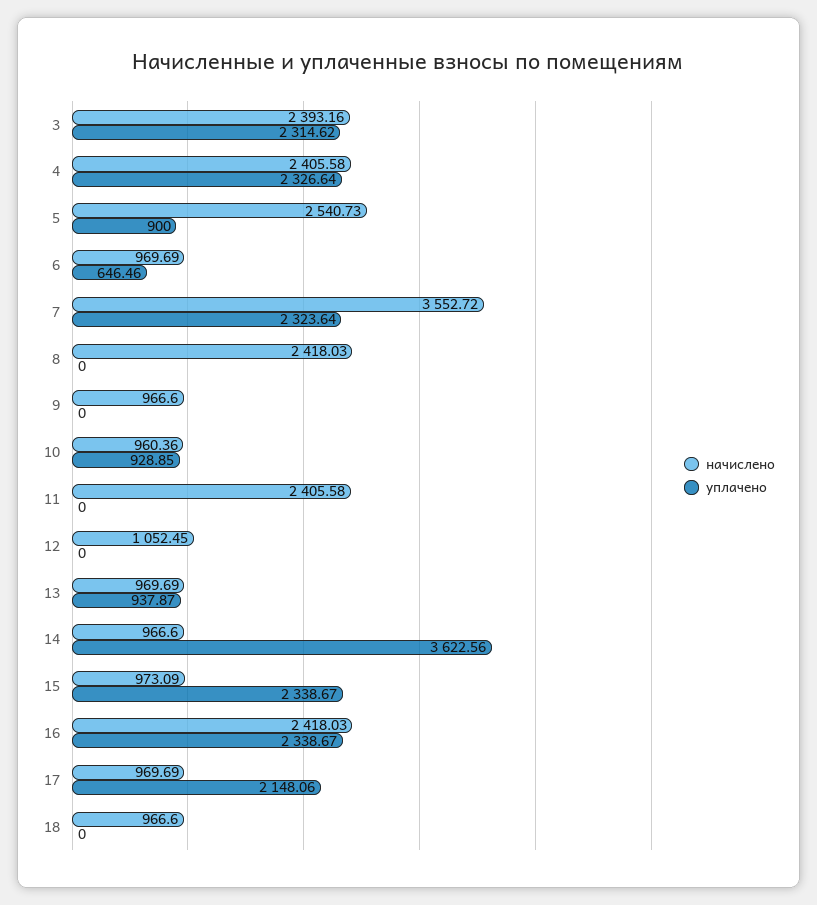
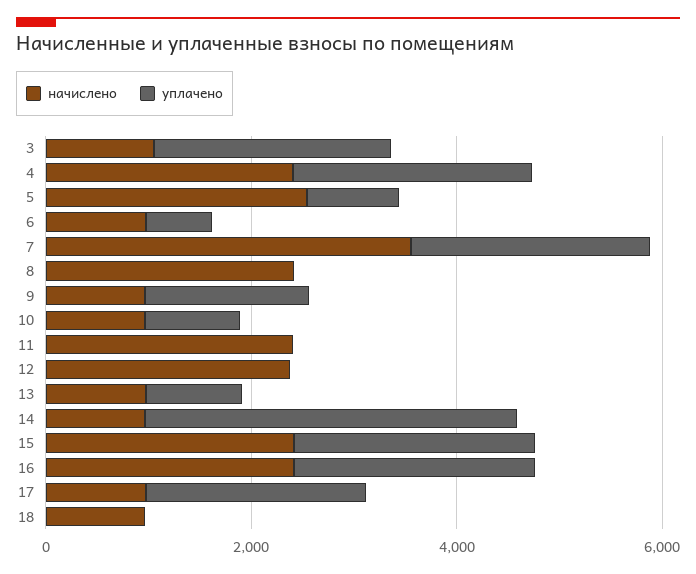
начислено, 3: 2393.16 -> 1000
уплачено, 9: 0 -> 1500
начислено, 12: 1052.45 -> 2500
начислено, 15: 973.09 -> 2500

